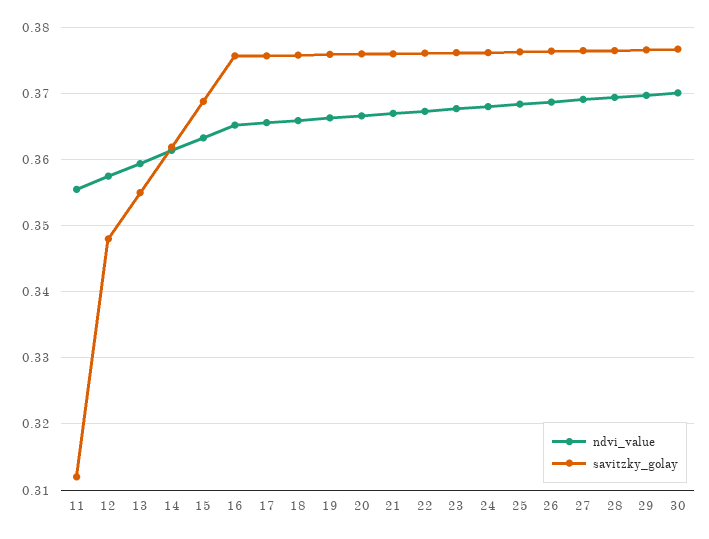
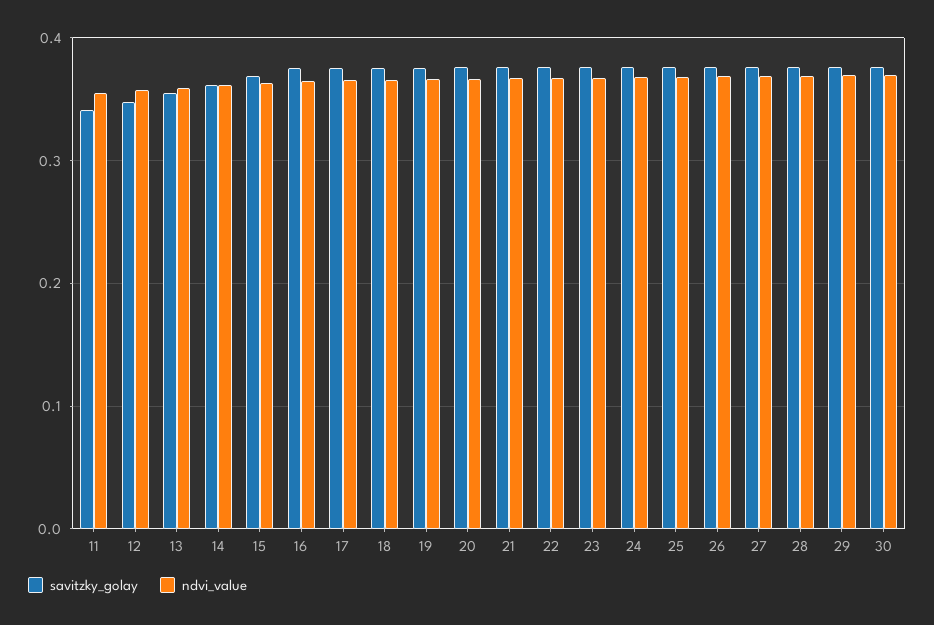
savitzky_golay, 11: 0.312 -> 0.34

